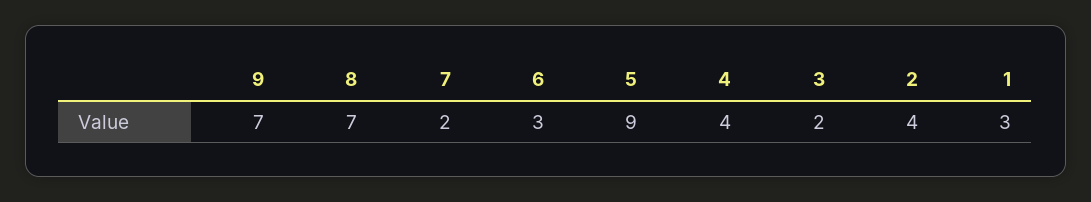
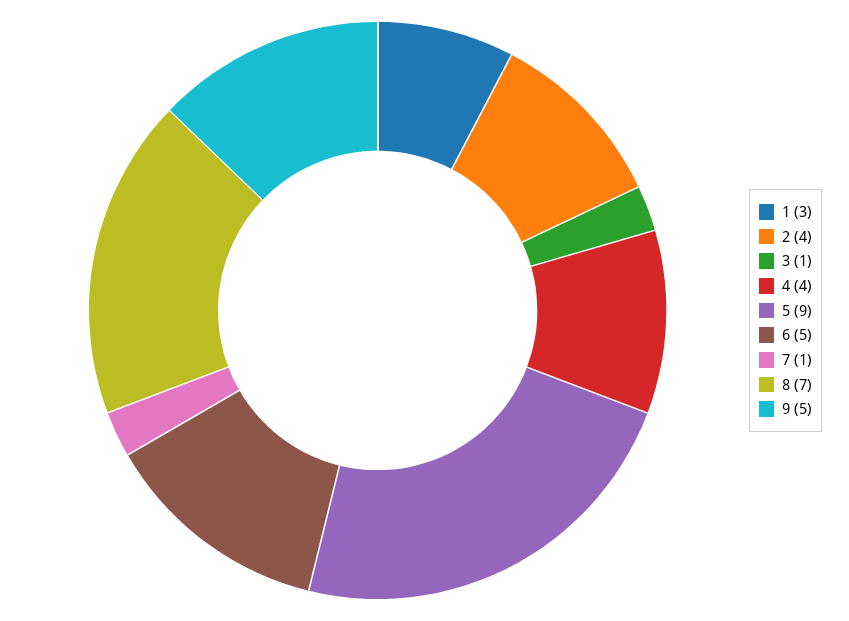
9: 7 -> 5
7: 2 -> 1
6: 3 -> 5
3: 2 -> 1

